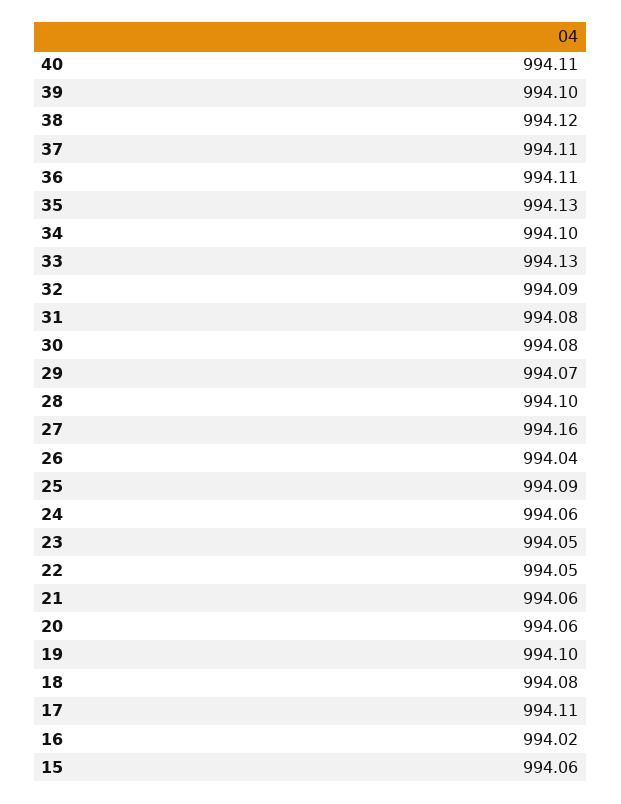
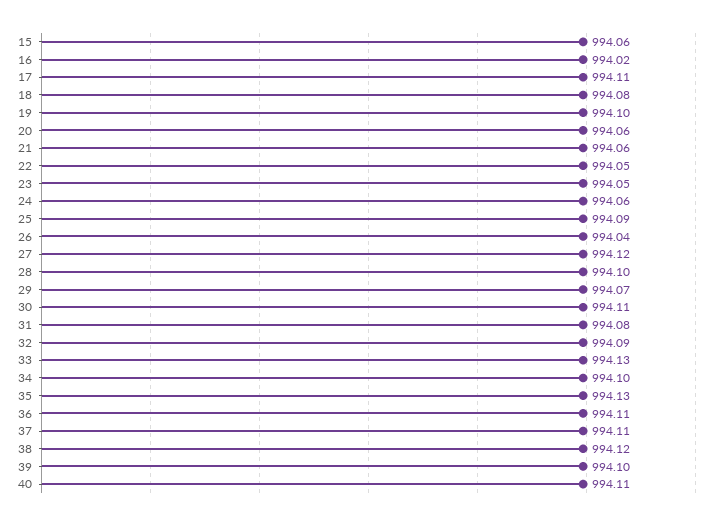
30: 994.08 -> 994.11
27: 994.16 -> 994.12

